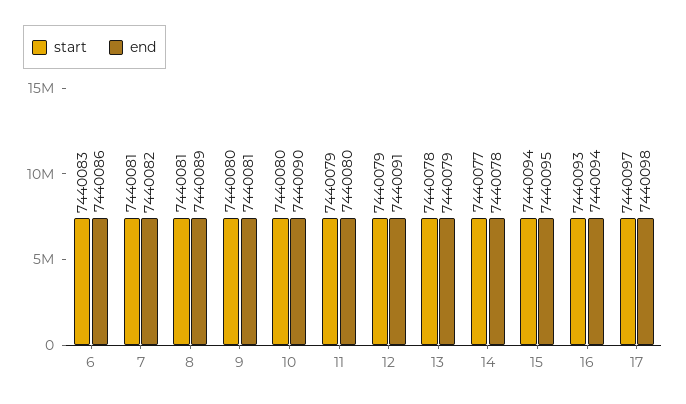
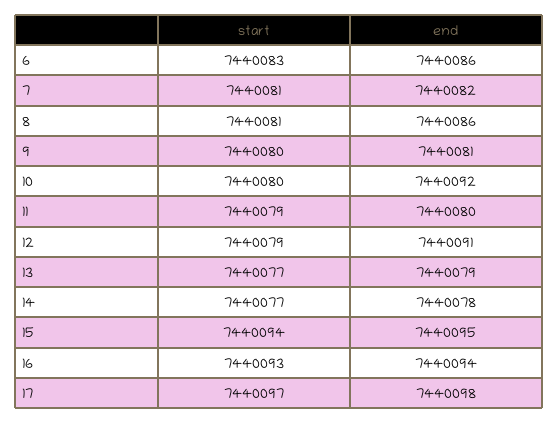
end, 8: 7440089 -> 7440086
end, 10: 7440090 -> 7440092
start, 13: 7440078 -> 7440077

